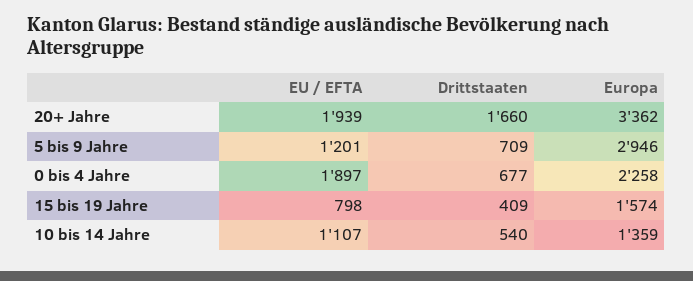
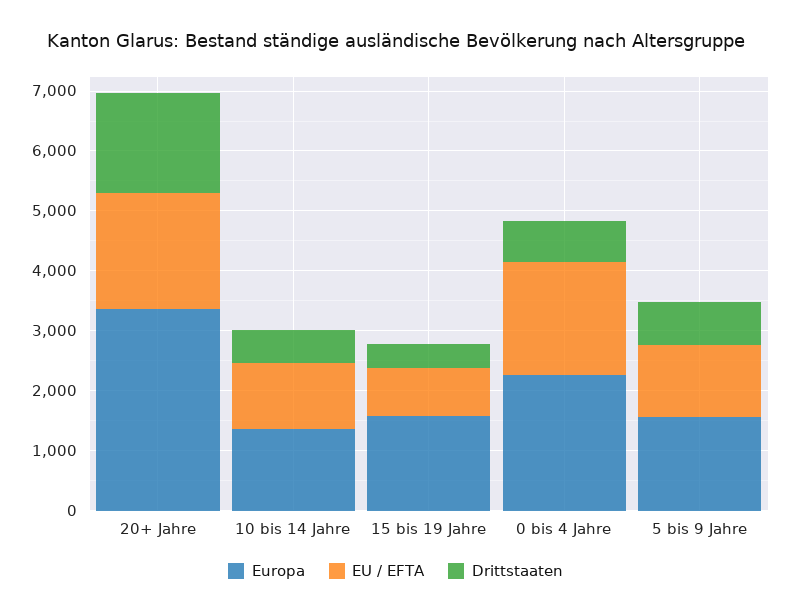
Europa, 5 bis 9 Jahre: 2946 -> 1600

